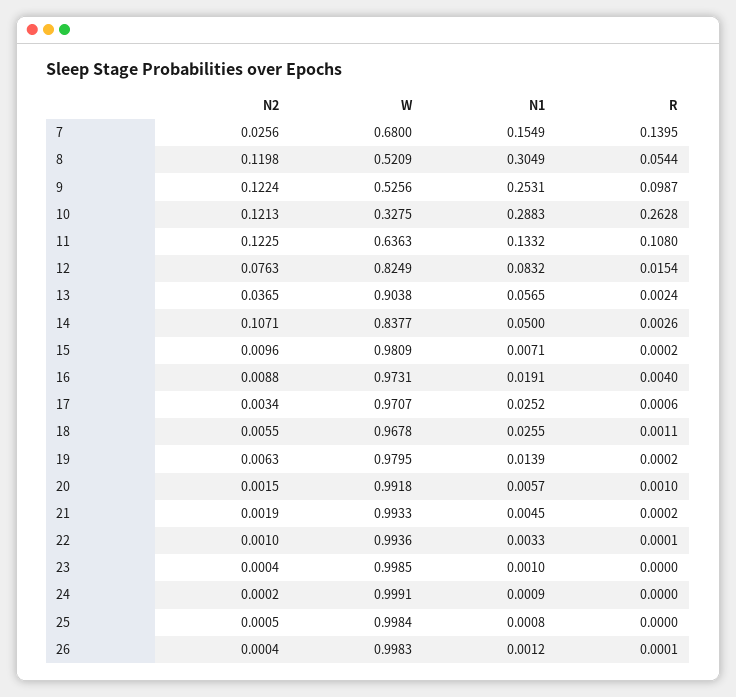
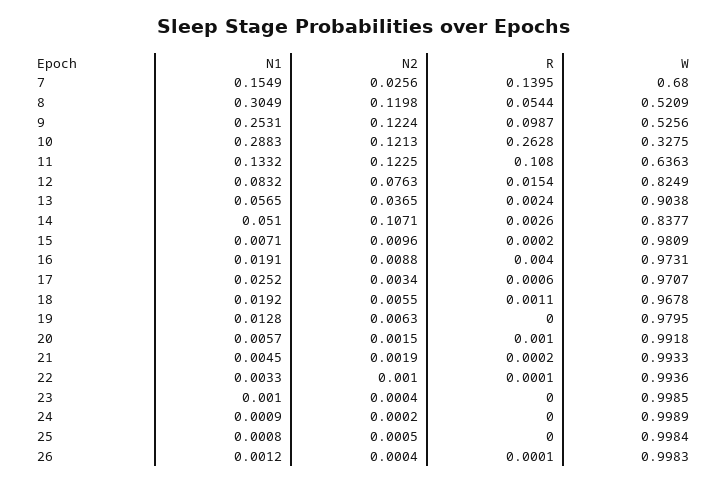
N1, 14: 0.05 -> 0.051
N1, 18: 0.0255 -> 0.0192
N1, 19: 0.0139 -> 0.0128
R, 19: 0.0002 -> 0
W, 24: 0.9991 -> 0.9989

